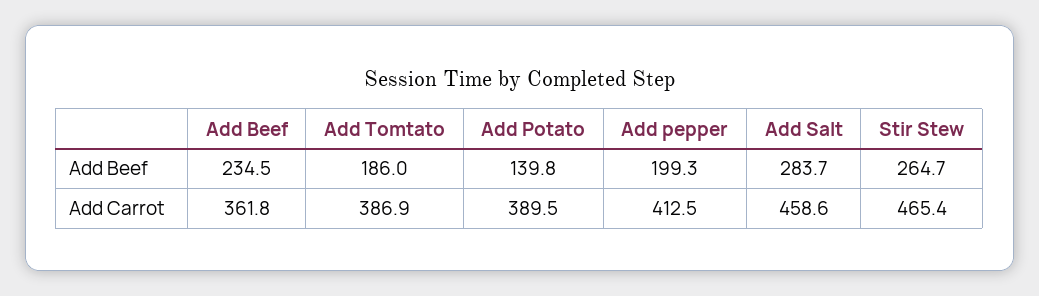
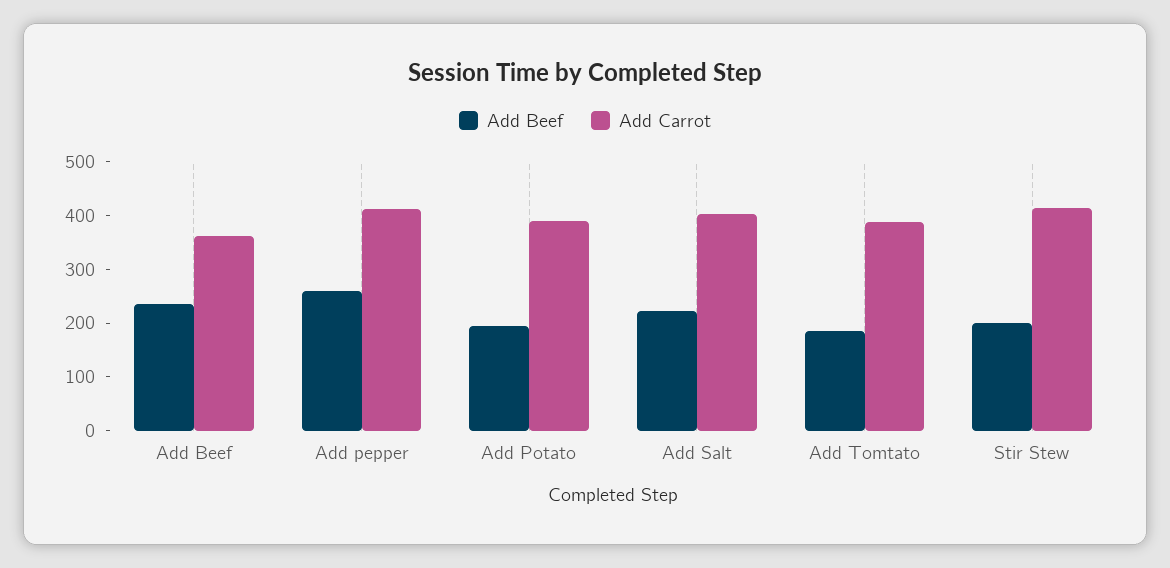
Add Beef, Add Potato: 139.8 -> 200
Add Beef, Add pepper: 199.3 -> 260
Add Beef, Add Salt: 283.7 -> 220
Add Beef, Stir Stew: 264.7 -> 200
Add Carrot, Add Salt: 458.6 -> 400
Add Carrot, Stir Stew: 465.4 -> 420

